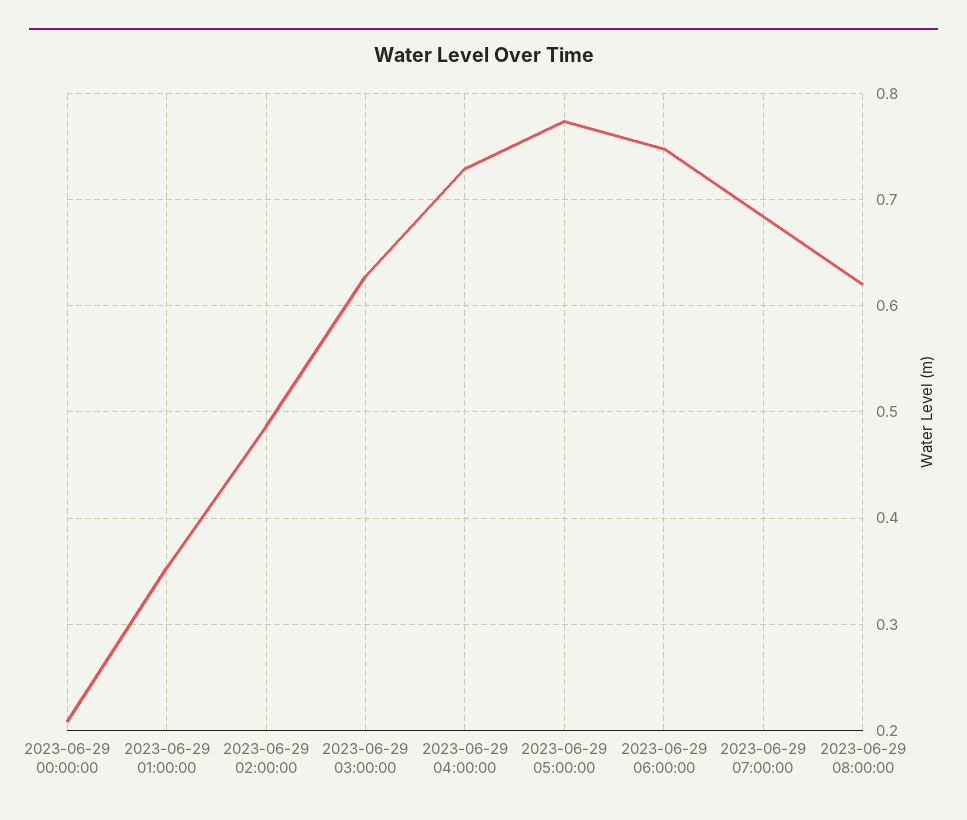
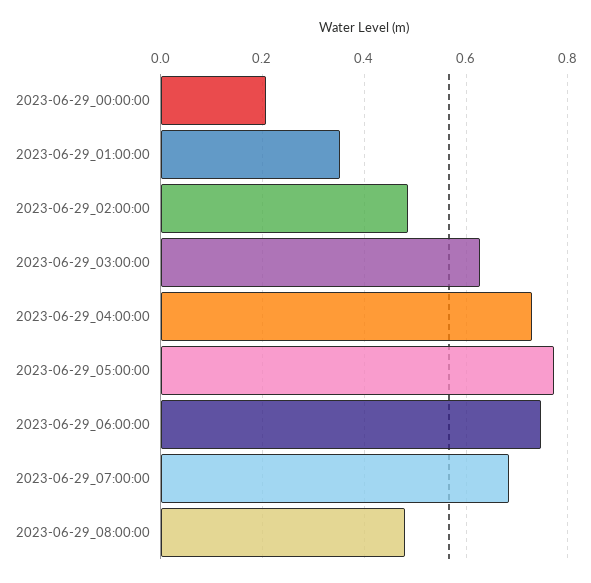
2023-06-29 08:00:00: 0.62 -> 0.48

